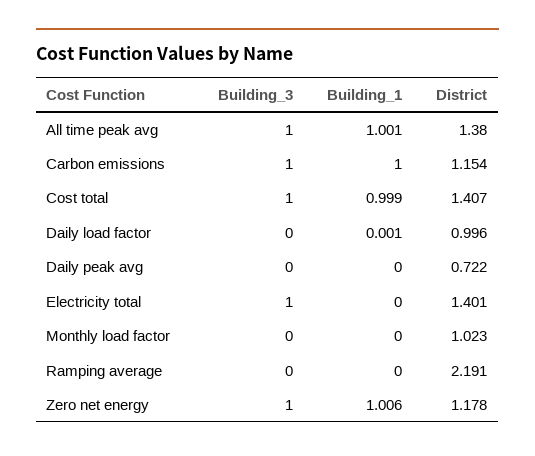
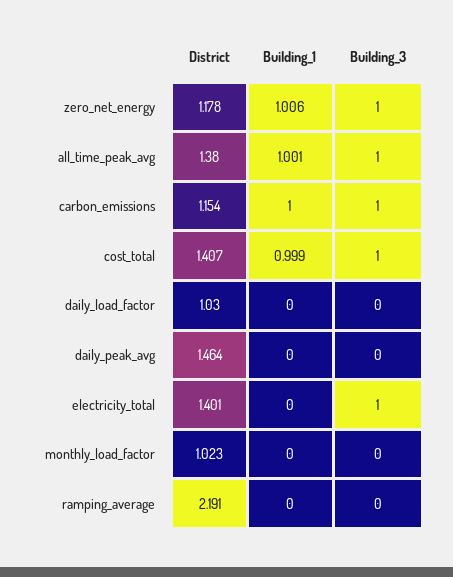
Building_1, Daily load factor: 0.001 -> 0
District, Daily load factor: 0.996 -> 1.03
District, Daily peak avg: 0.722 -> 1.464

